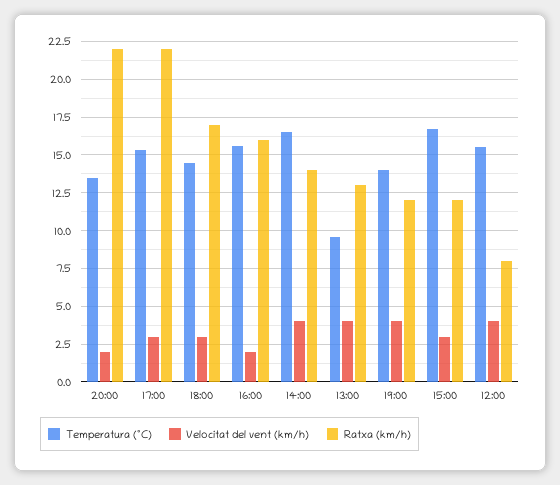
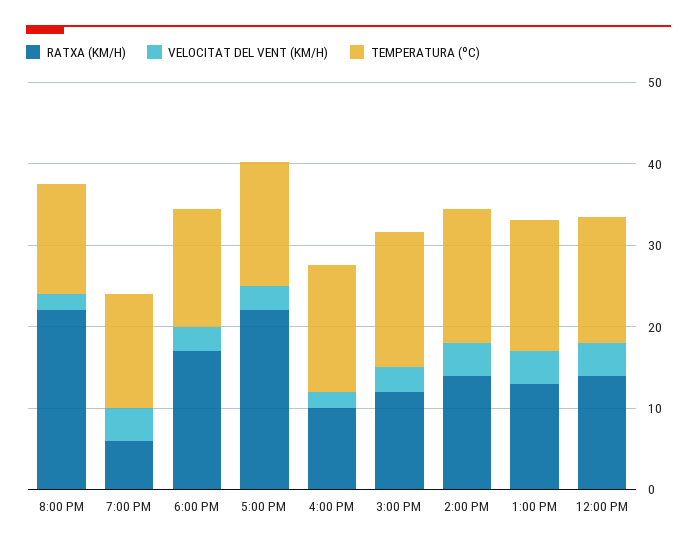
Ratxa (km/h), 16:00: 16 -> 10
Temperatura (ºC), 13:00: 9.5 -> 16
Ratxa (km/h), 19:00: 12 -> 6
Ratxa (km/h), 12:00: 8 -> 14

